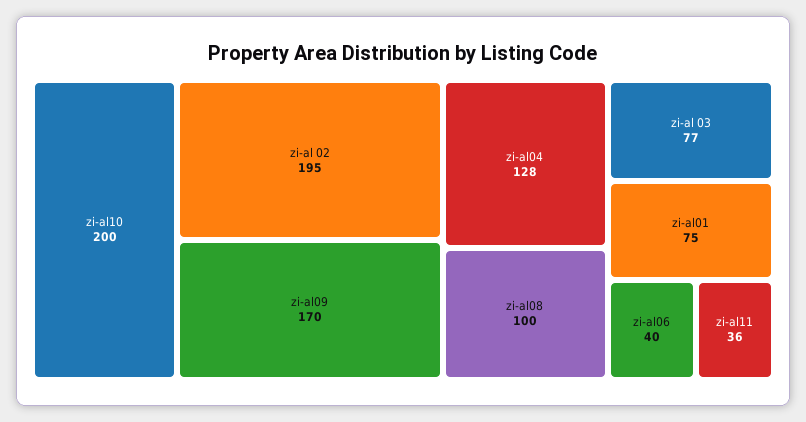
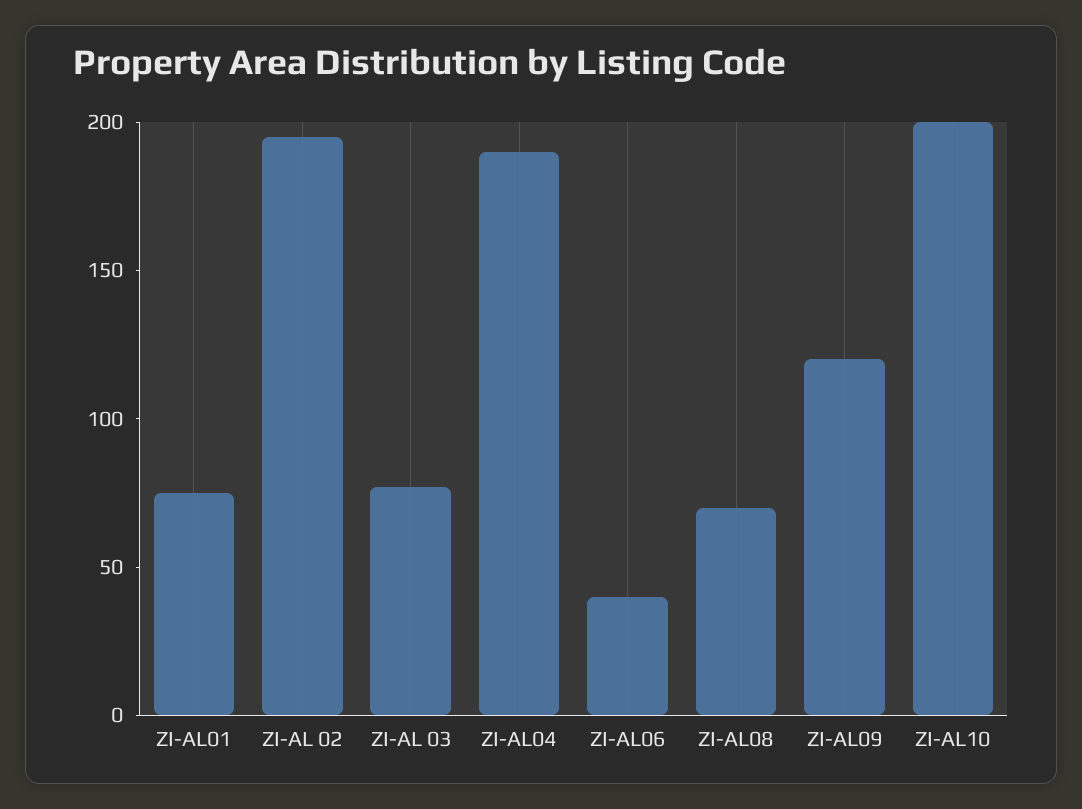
zi-al09: 170 -> 120
zi-al04: 128 -> 190
zi-al08: 100 -> 70
zi-al11: 36 -> none

